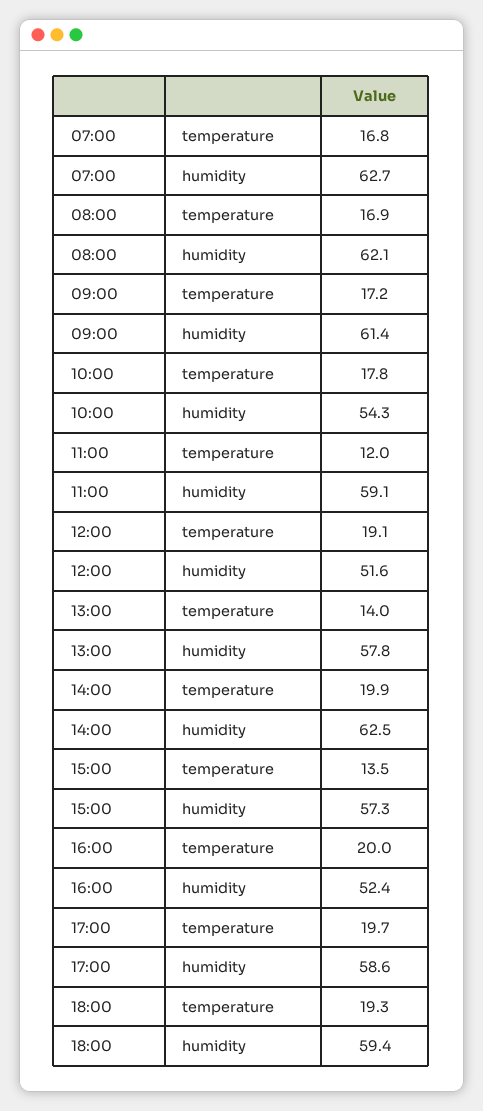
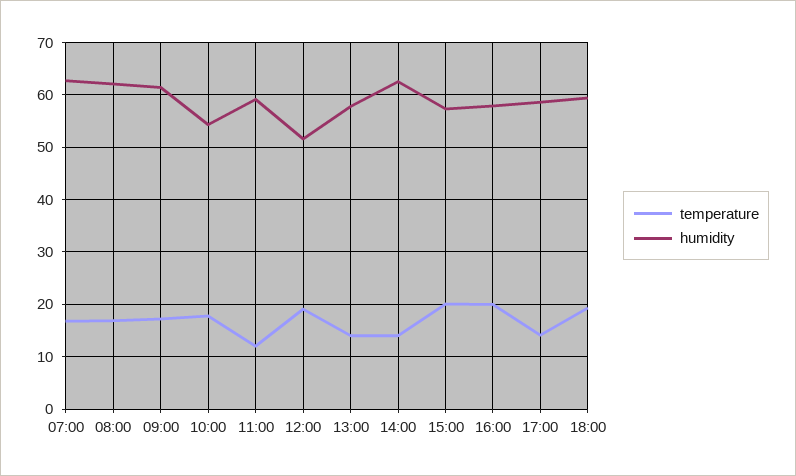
temperature, 14:00: 19.9 -> 14
temperature, 15:00: 13.5 -> 20
humidity, 16:00: 52.4 -> 58
temperature, 17:00: 19.7 -> 14

